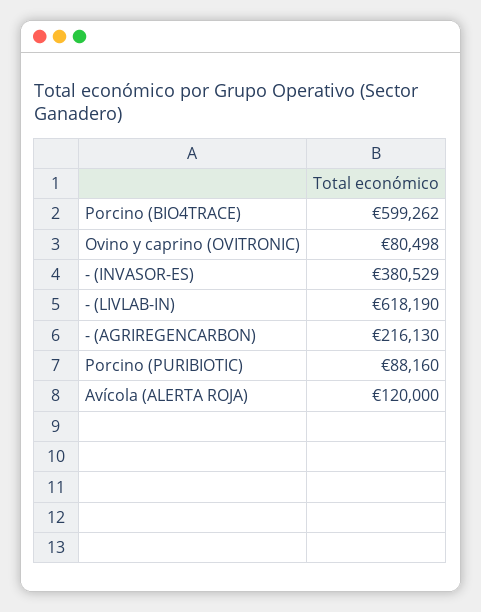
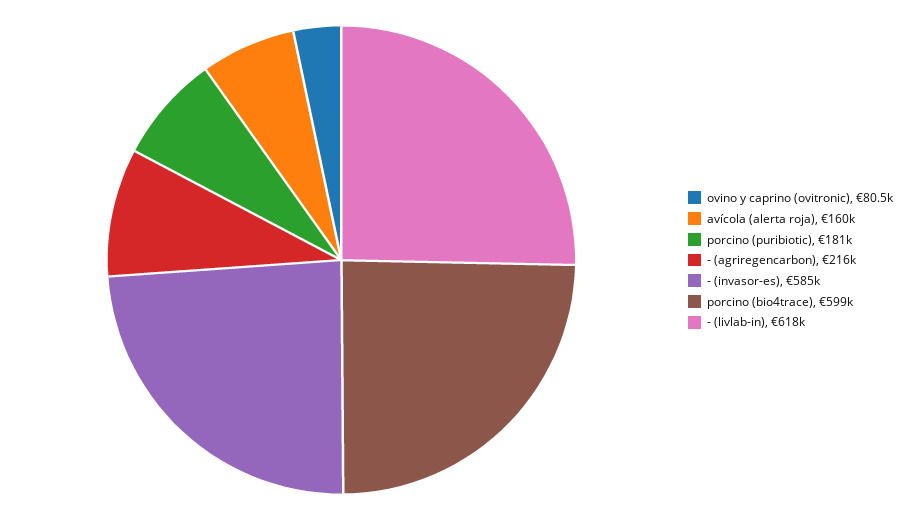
- (INVASOR-ES): 380529 -> 585000
Porcino (PURIBIOTIC): 88160 -> 181000
Avícola (ALERTA ROJA): 120000 -> 160000

